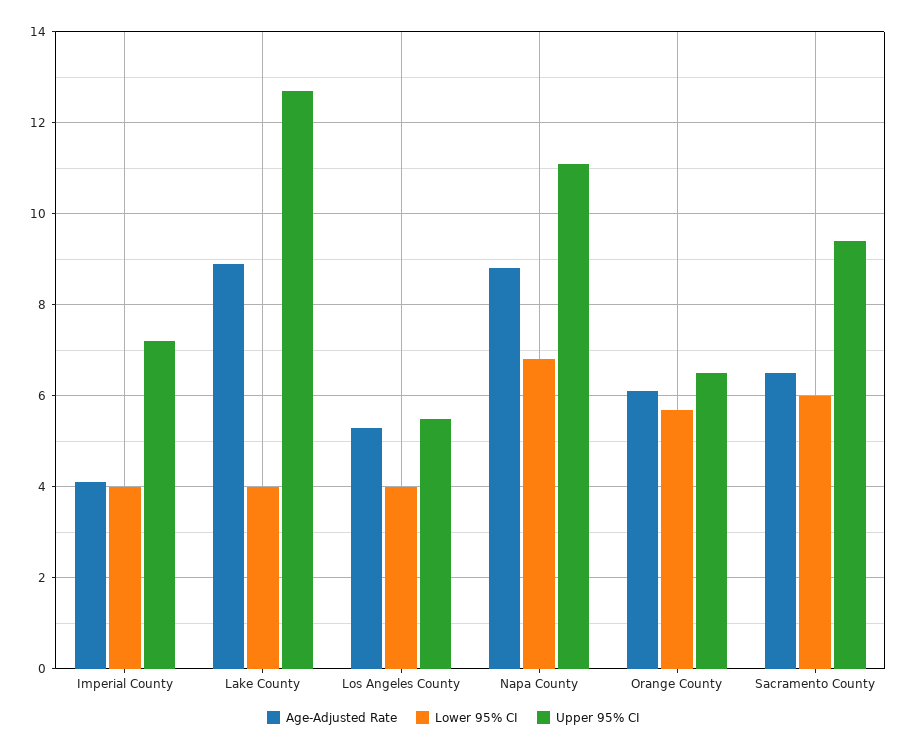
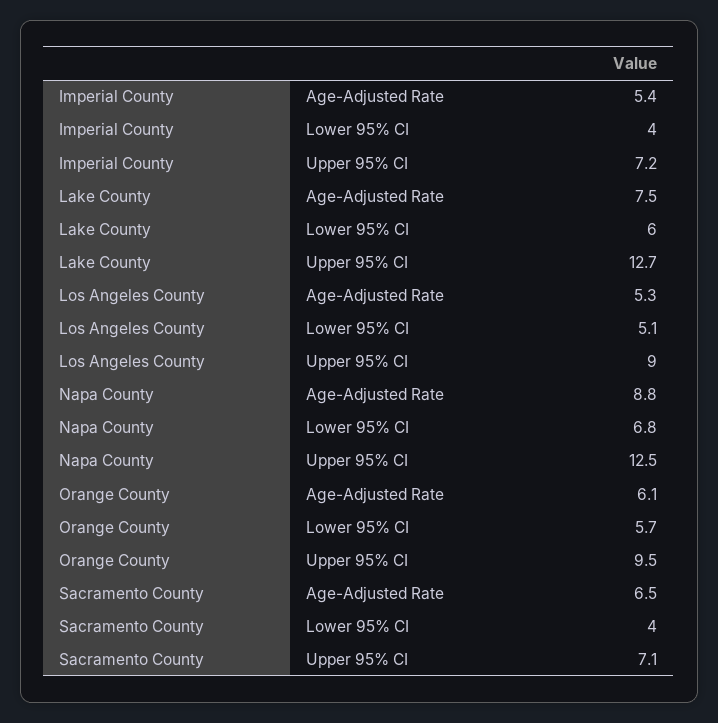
Age-Adjusted Rate, Imperial County: 4 -> 5.4
Age-Adjusted Rate, Lake County: 9 -> 7.5
Lower 95% CI, Lake County: 4 -> 6
Lower 95% CI, Los Angeles County: 4 -> 5.1
Upper 95% CI, Los Angeles County: 5.5 -> 9
Upper 95% CI, Napa County: 11 -> 12.5
Upper 95% CI, Orange County: 6.5 -> 9.5
Lower 95% CI, Sacramento County: 6 -> 4
Upper 95% CI, Sacramento County: 9.5 -> 7.1

